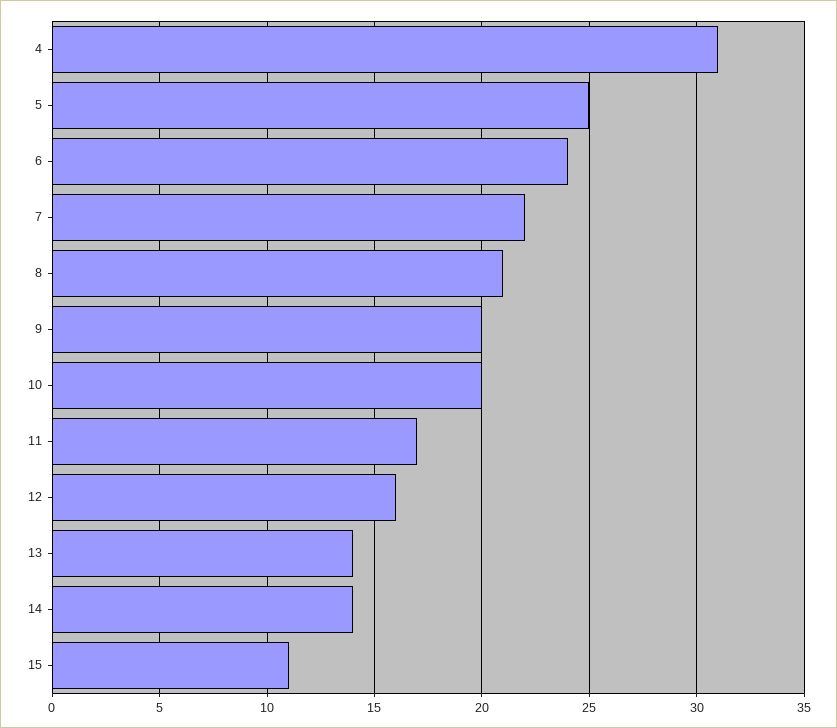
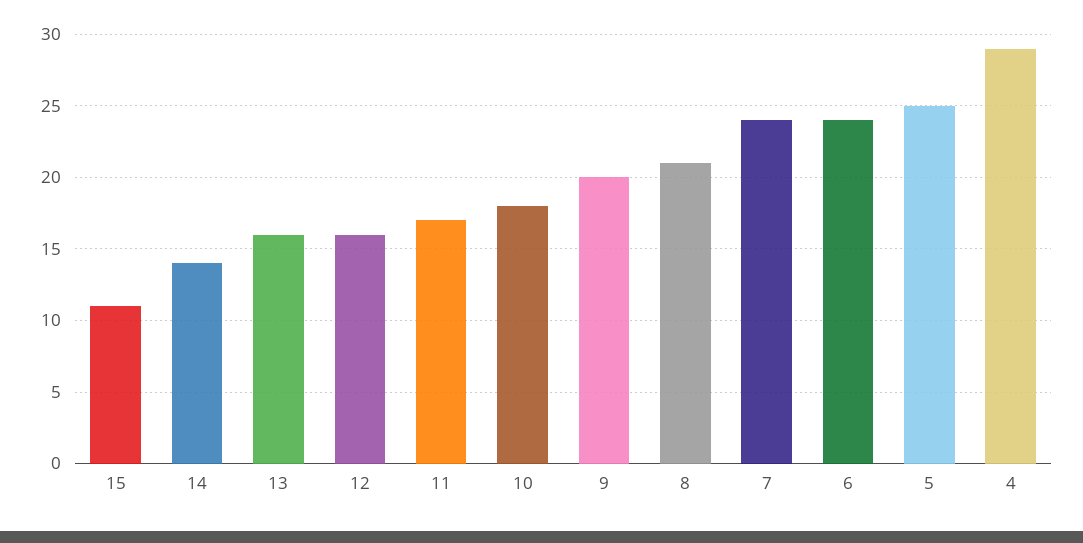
4: 31 -> 29
7: 22 -> 24
10: 20 -> 18
13: 14 -> 16

